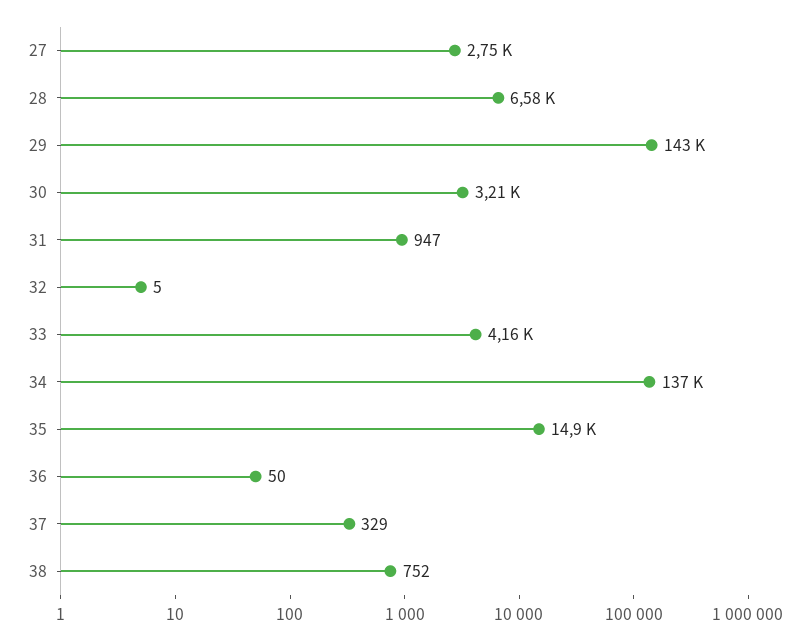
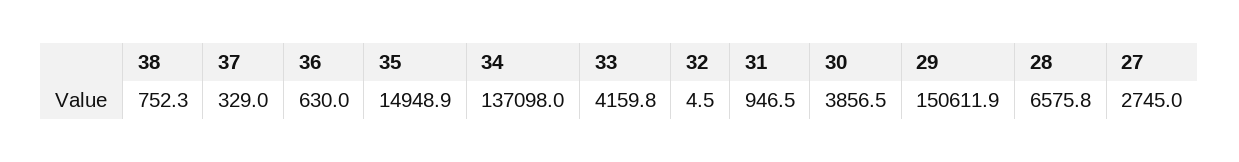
29: 143000 -> 150611.9
30: 3210 -> 3856.5
36: 50 -> 630

